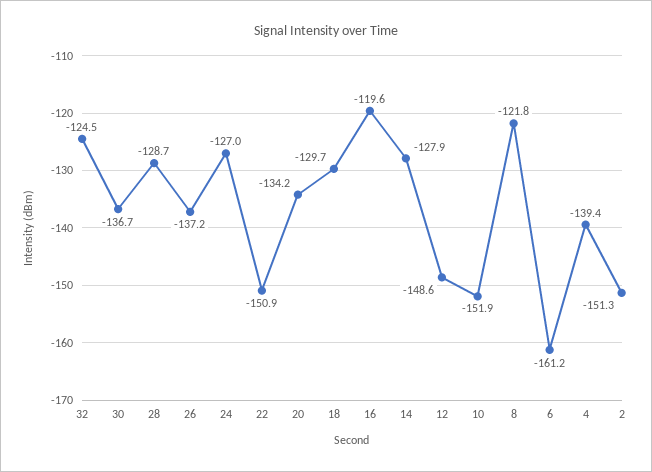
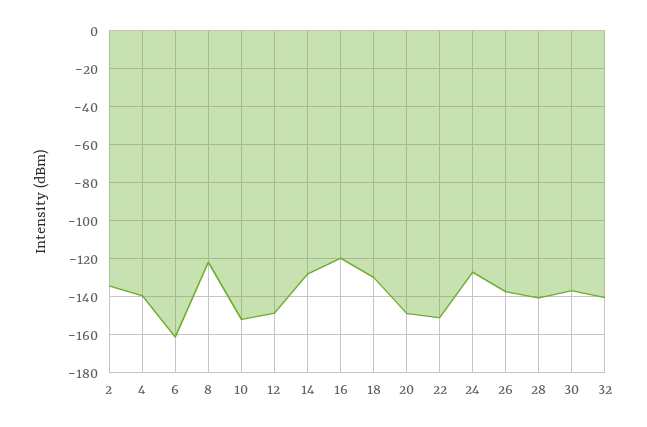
32: -124.5 -> -140
28: -128.7 -> -140
20: -134.2 -> -150
2: -151.3 -> -135

